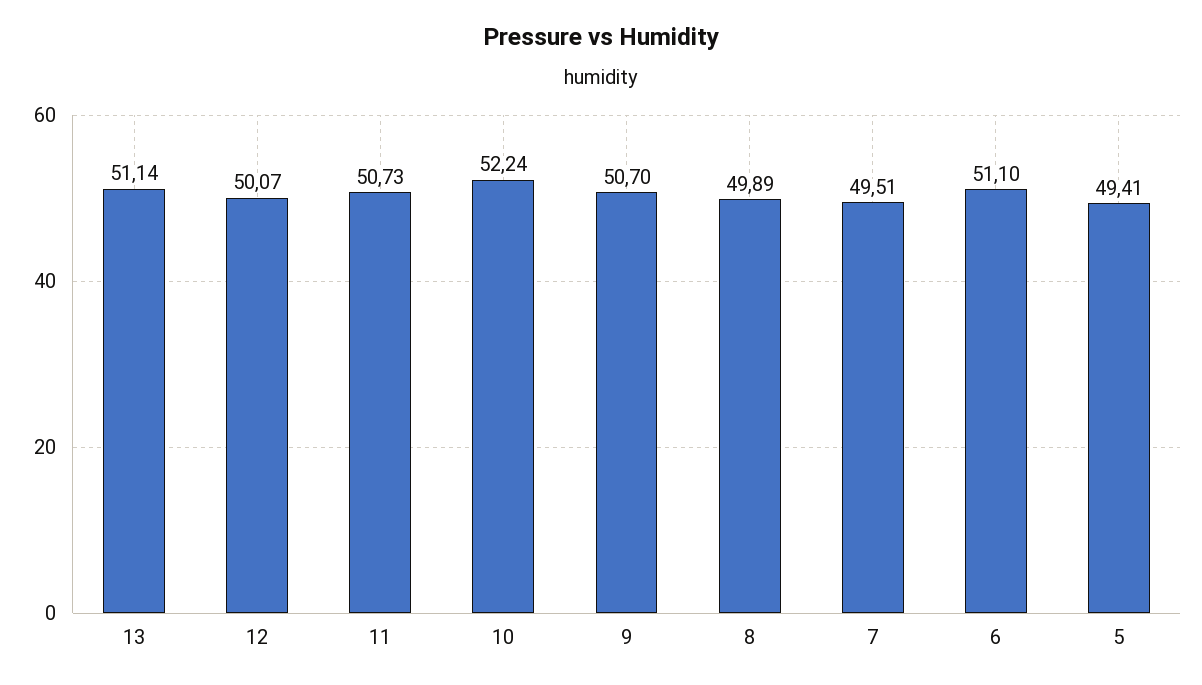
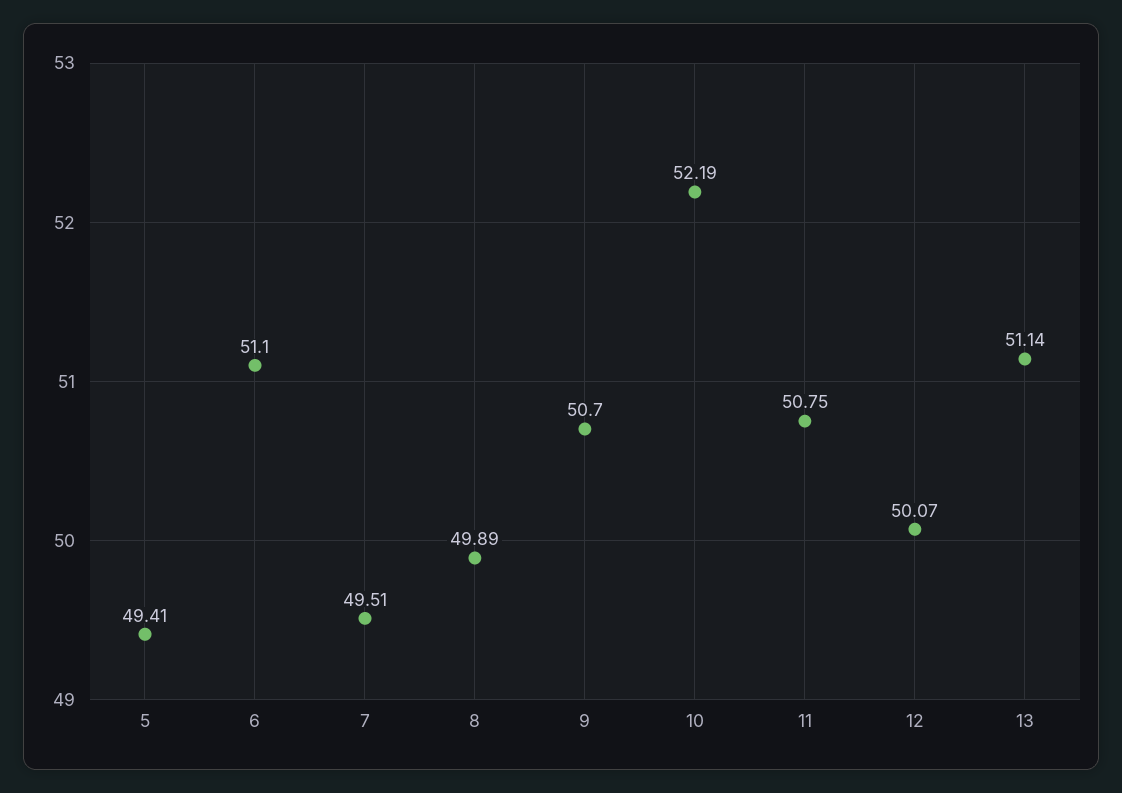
11: 50.73 -> 50.75
10: 52.24 -> 52.19

